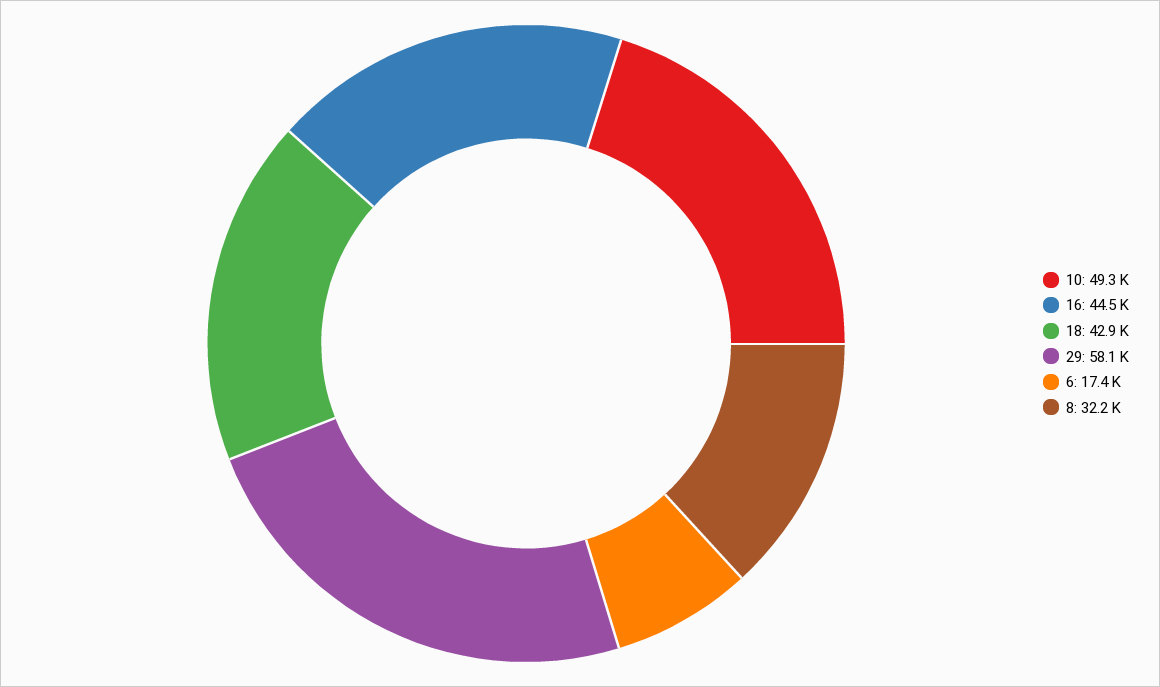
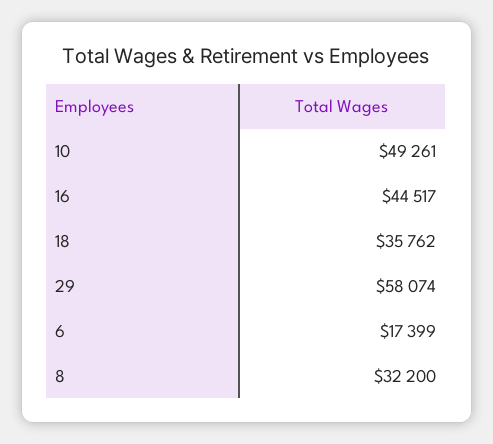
18: 42900 -> 35762

